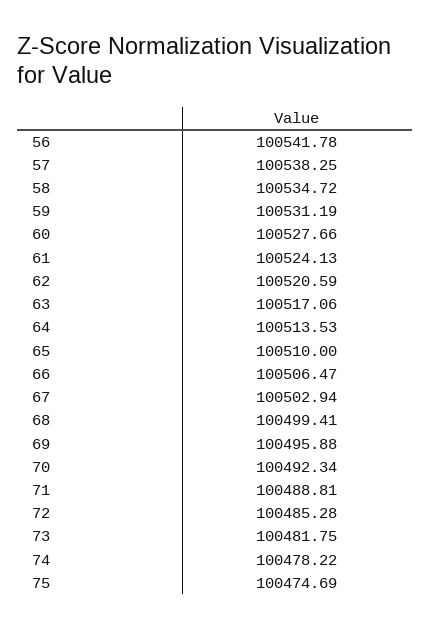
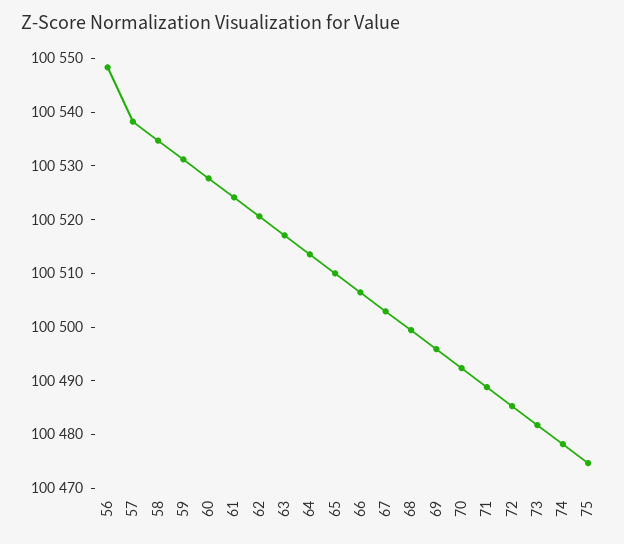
56: 100541.78 -> 100548

